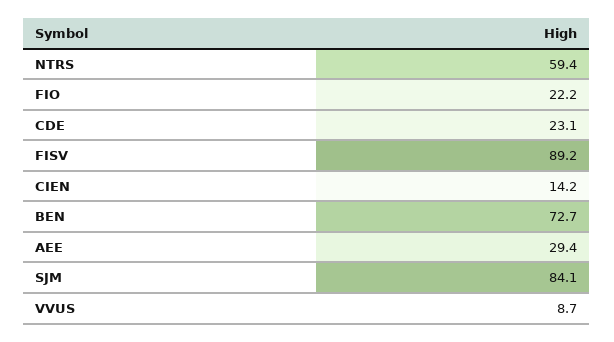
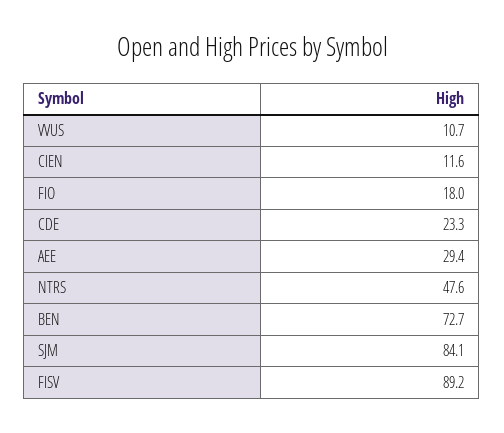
NTRS: 59.4 -> 47.6
FIO: 22.2 -> 18
CDE: 23.1 -> 23.3
CIEN: 14.2 -> 11.6
VVUS: 8.7 -> 10.7

